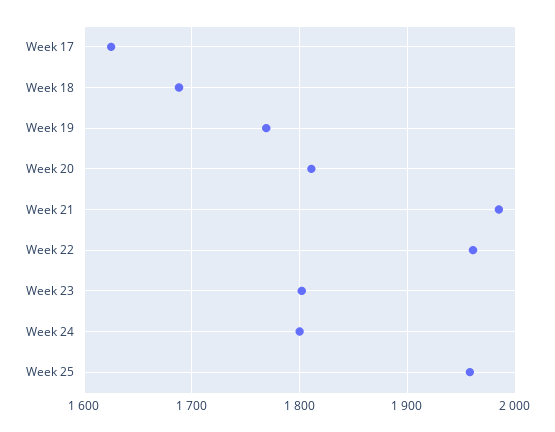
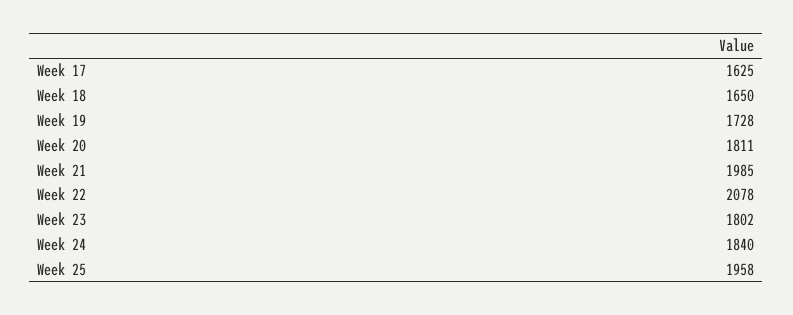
Week 18: 1690 -> 1650
Week 19: 1770 -> 1728
Week 22: 1960 -> 2078
Week 24: 1800 -> 1840

